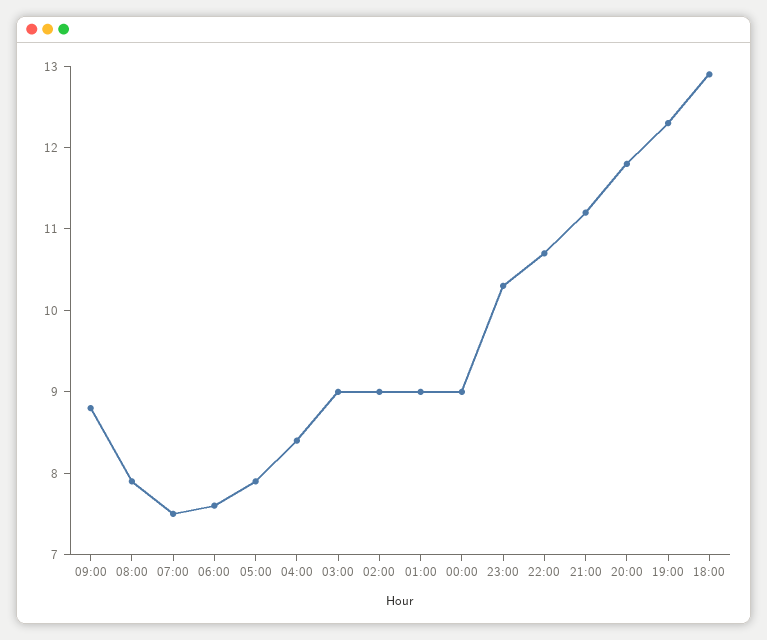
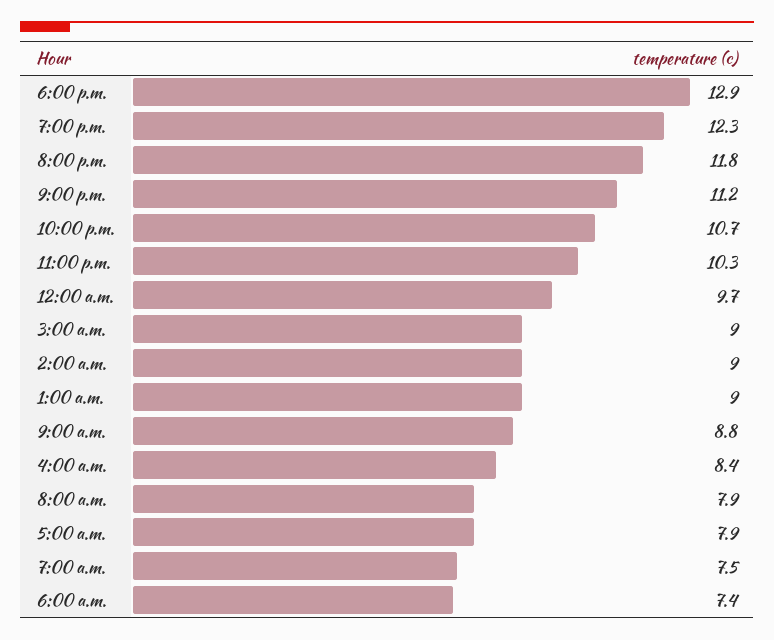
06:00: 7.6 -> 7.4
00:00: 9 -> 9.7

